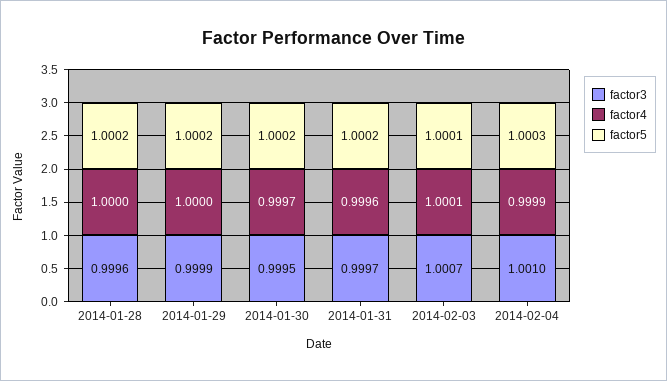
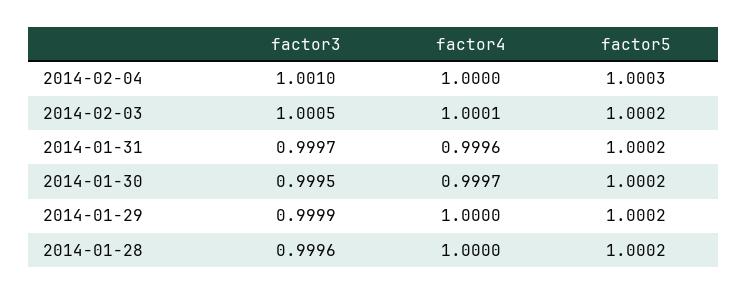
factor3, 2014-02-03: 1.0007 -> 1.0005
factor5, 2014-02-03: 1.0001 -> 1.0002
factor4, 2014-02-04: 0.9999 -> 1

